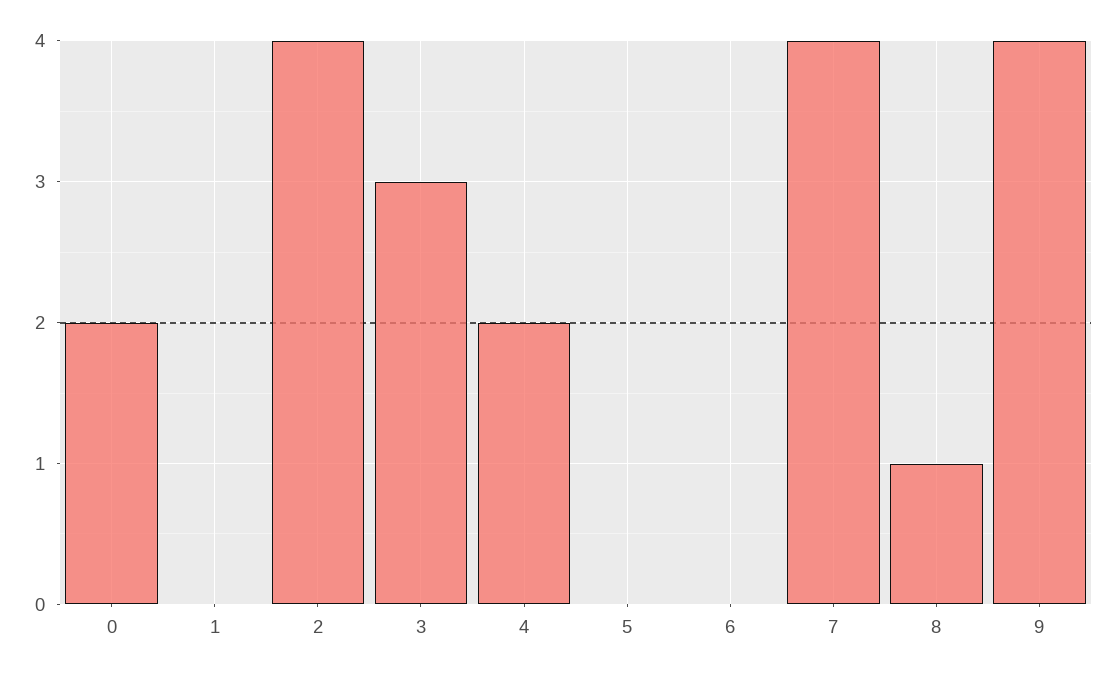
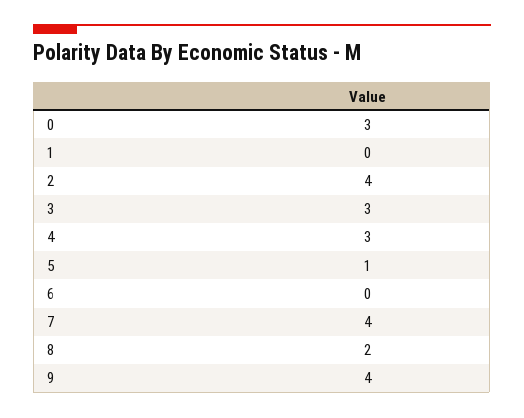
0: 2 -> 3
4: 2 -> 3
5: 0 -> 1
8: 1 -> 2

